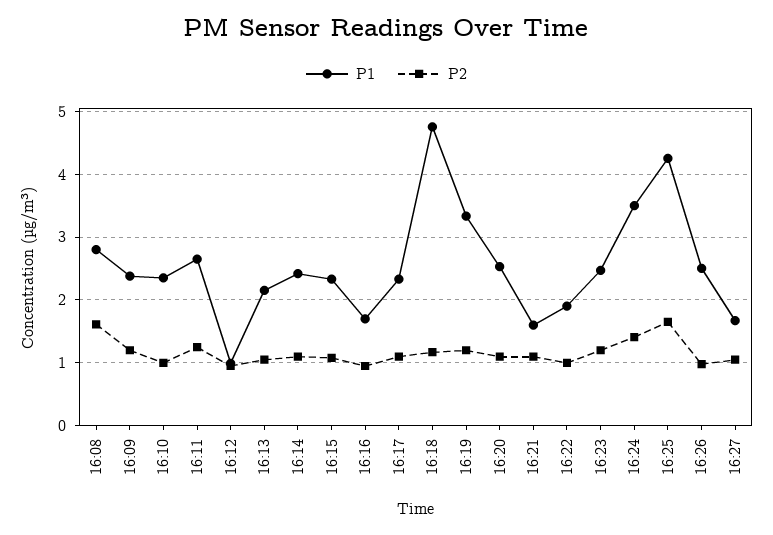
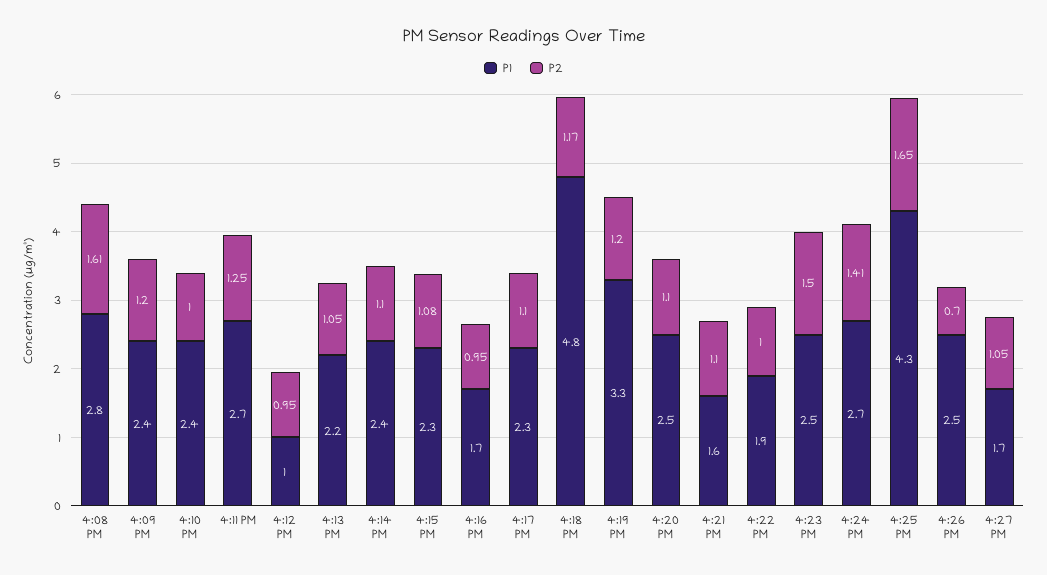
P2, 16:23: 1.2 -> 1.5
P1, 16:24: 3.5 -> 2.7
P2, 16:26: 1 -> 0.7

